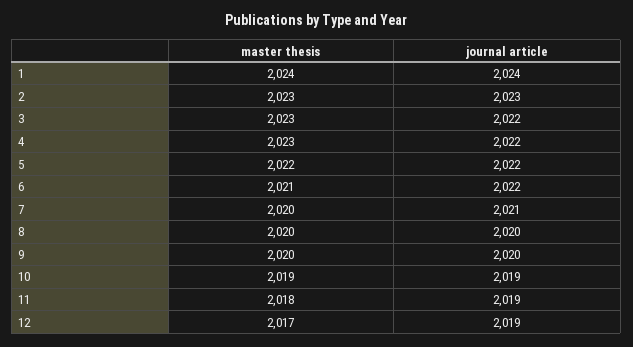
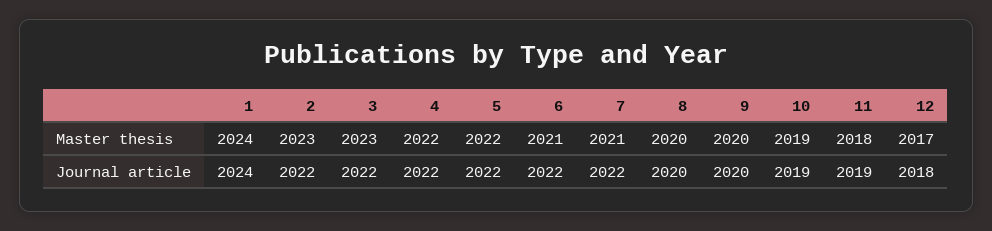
journal article, 2: 2023 -> 2022
master thesis, 4: 2023 -> 2022
master thesis, 7: 2020 -> 2021
journal article, 7: 2021 -> 2022
journal article, 12: 2019 -> 2018

